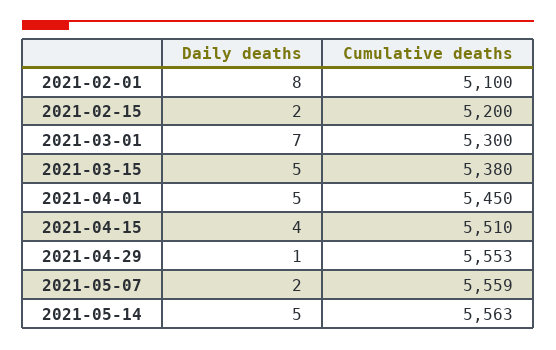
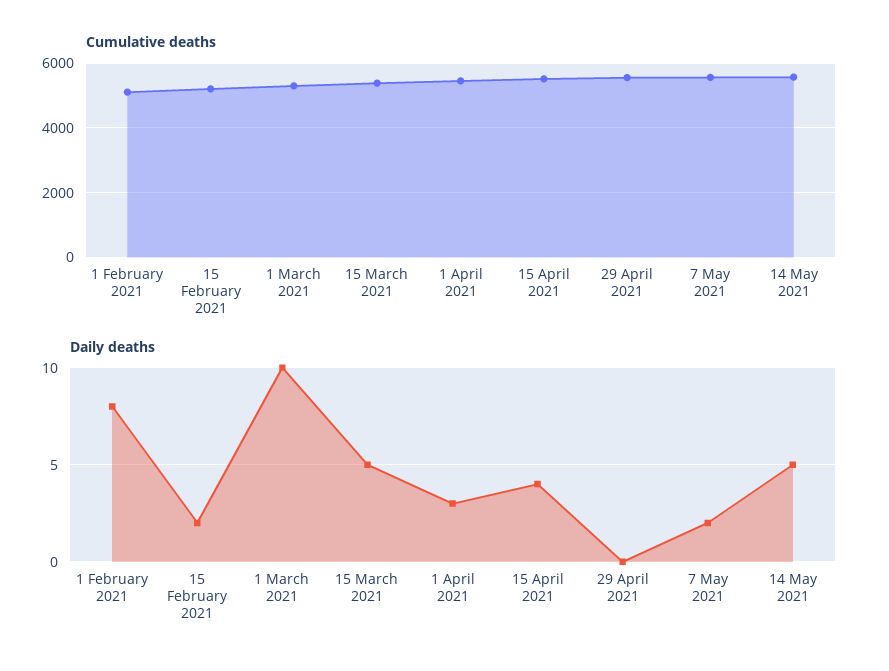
Daily deaths, 2021-03-01: 7 -> 10
Daily deaths, 2021-04-01: 5 -> 3
Daily deaths, 2021-04-29: 1 -> 0

